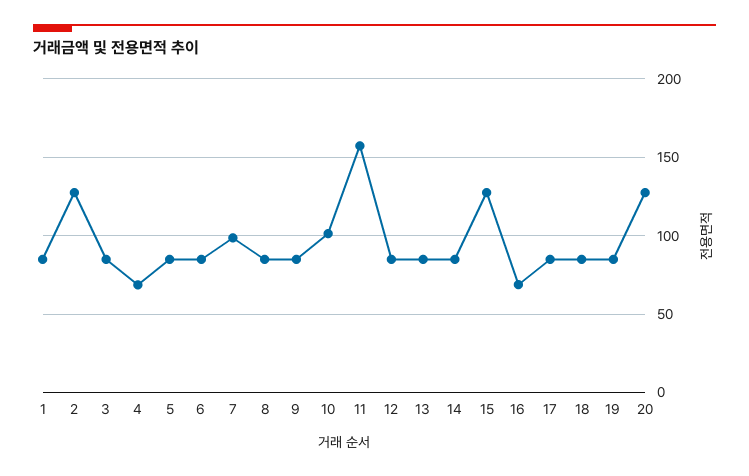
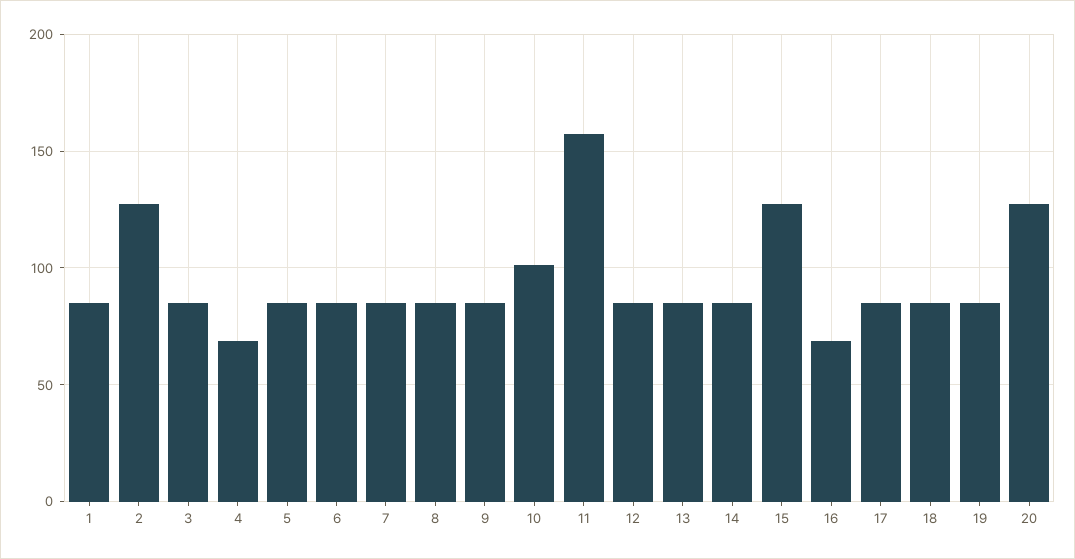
7: 100 -> 85

